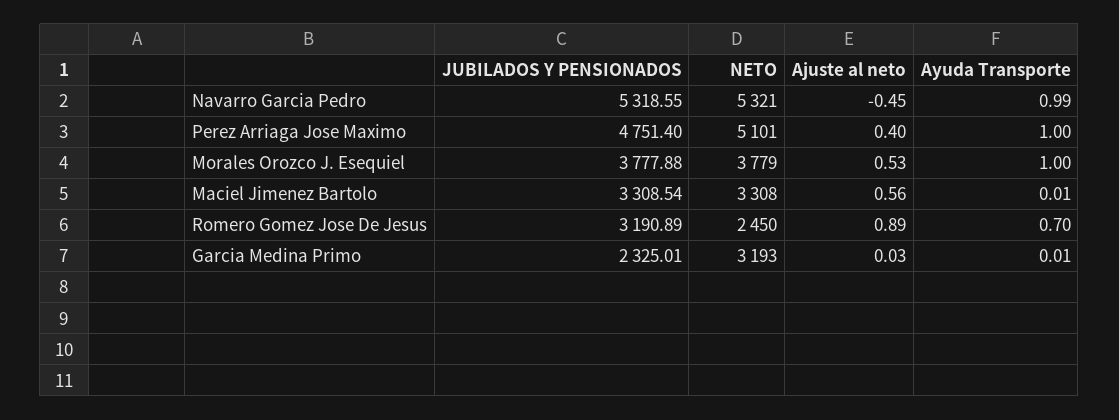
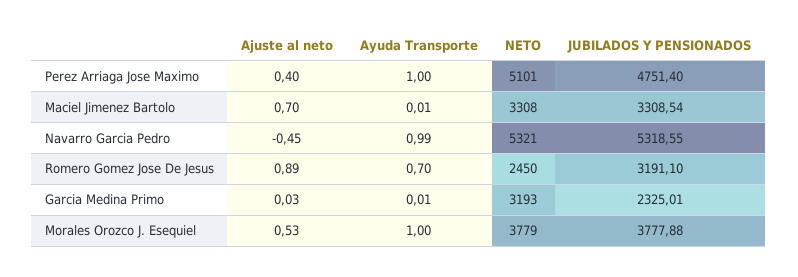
Ajuste al neto, Maciel Jimenez Bartolo: 0.56 -> 0.7
JUBILADOS Y PENSIONADOS, Romero Gomez Jose De Jesus: 3190.89 -> 3191.1

